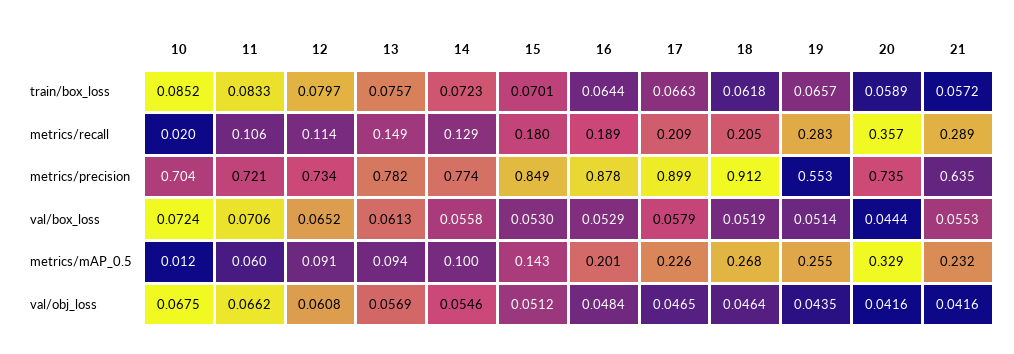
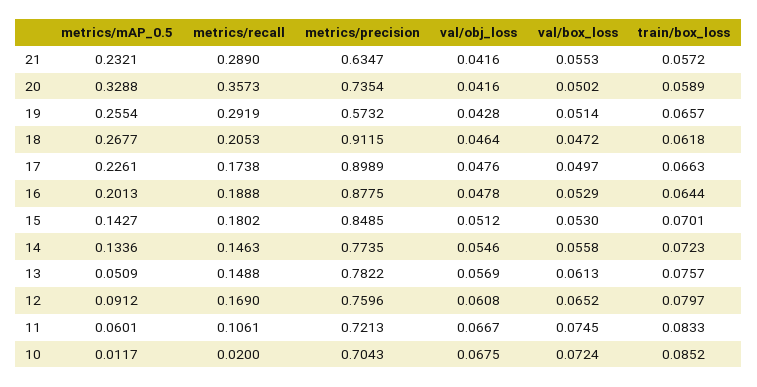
12, metrics/recall: 0.114 -> 0.169
14, metrics/recall: 0.129 -> 0.1463
17, metrics/recall: 0.209 -> 0.1738
19, metrics/recall: 0.283 -> 0.2919
12, metrics/precision: 0.734 -> 0.7596
19, metrics/precision: 0.553 -> 0.5732
11, val/box_loss: 0.0706 -> 0.0745
17, val/box_loss: 0.0579 -> 0.0497
18, val/box_loss: 0.0519 -> 0.0472
20, val/box_loss: 0.0444 -> 0.0502
13, metrics/mAP_0.5: 0.094 -> 0.0509
14, metrics/mAP_0.5: 0.1 -> 0.1336
11, val/obj_loss: 0.0662 -> 0.0667
16, val/obj_loss: 0.0484 -> 0.0478
17, val/obj_loss: 0.0465 -> 0.0476
19, val/obj_loss: 0.0435 -> 0.0428

